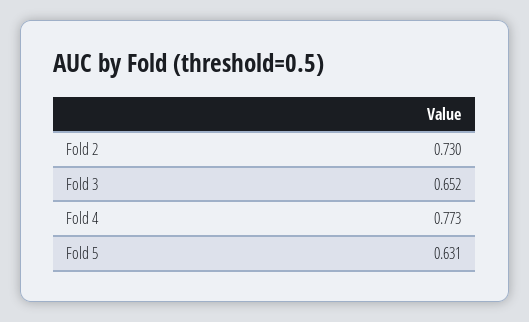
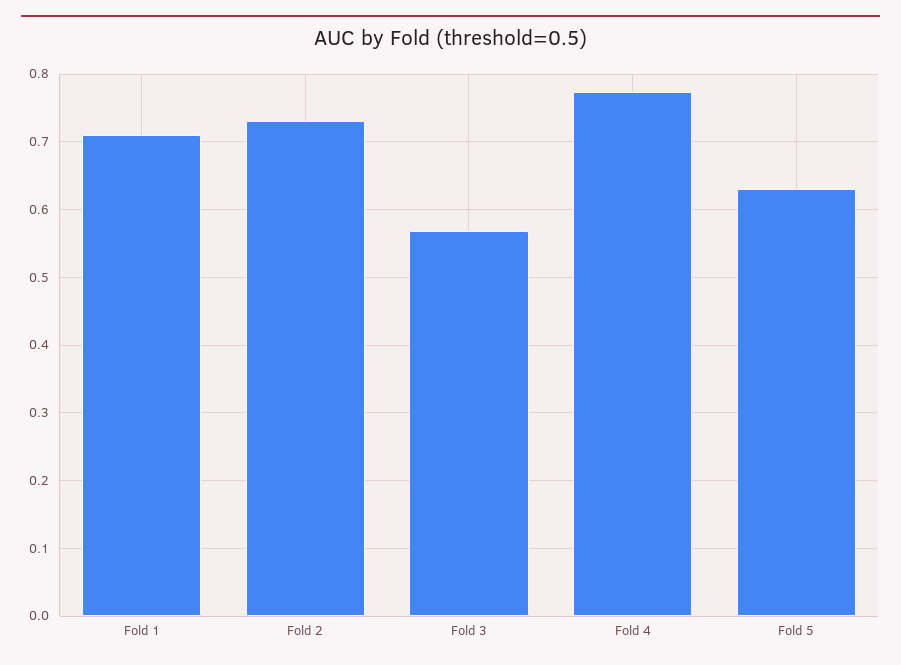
Fold 3: 0.652 -> 0.57
Fold 1: none -> 0.71

